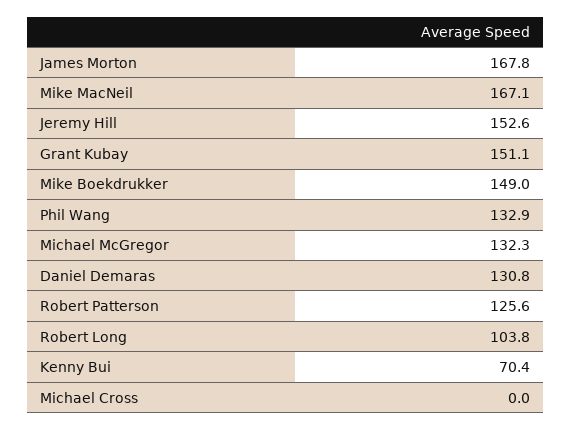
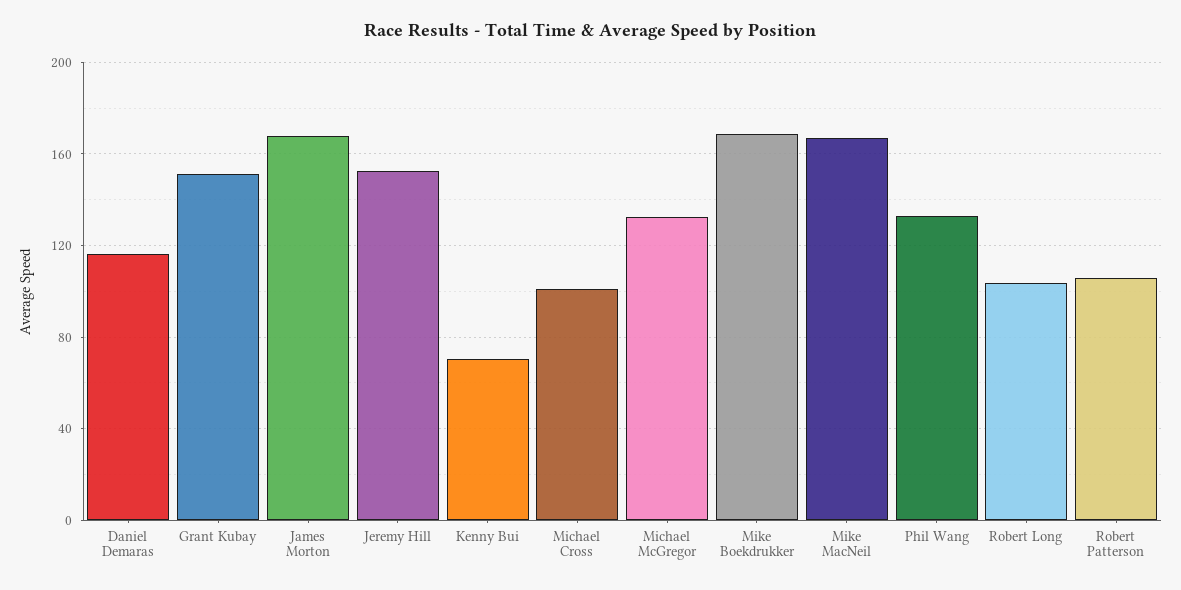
Mike Boekdrukker: 149 -> 170
Daniel Demaras: 130.8 -> 115
Robert Patterson: 125.6 -> 105
Michael Cross: 0 -> 100

